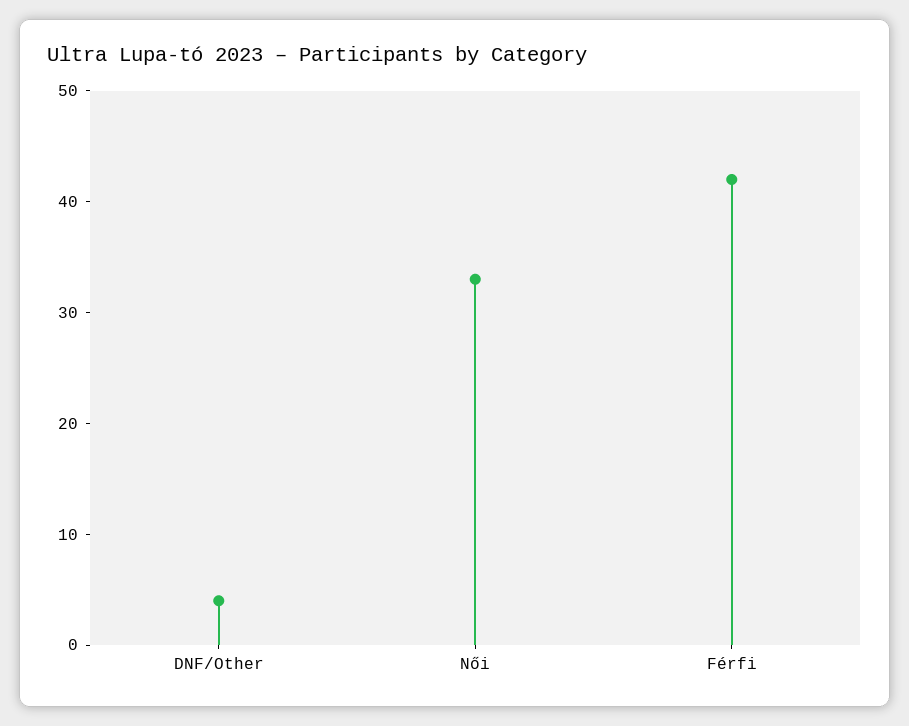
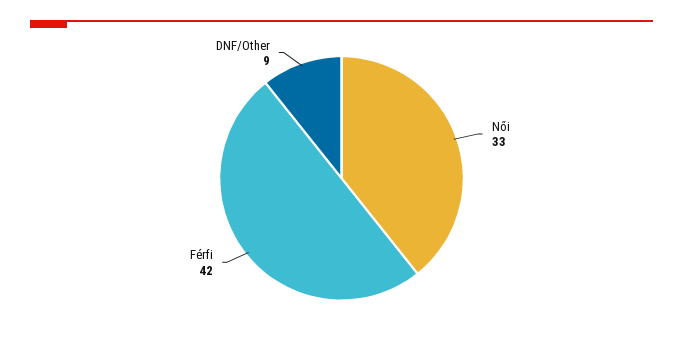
DNF/Other: 4 -> 9

